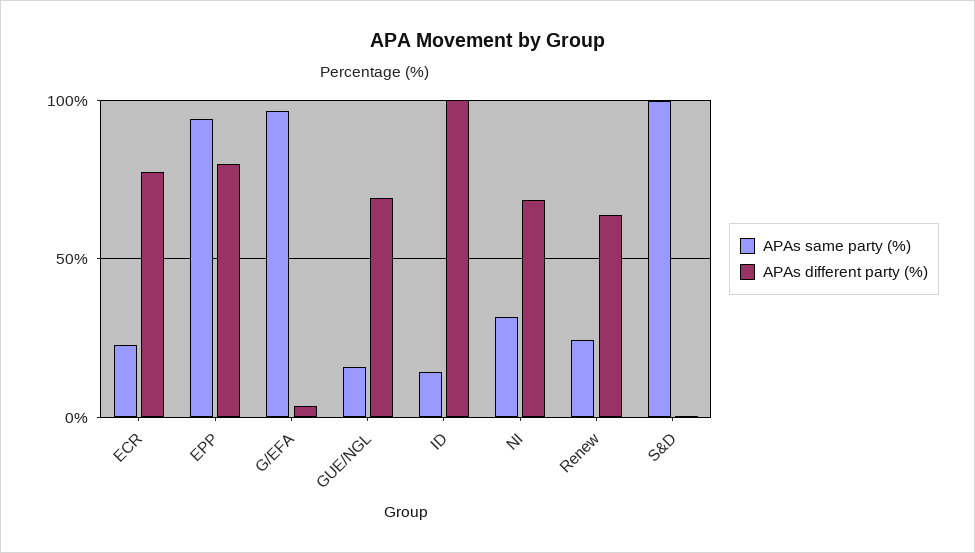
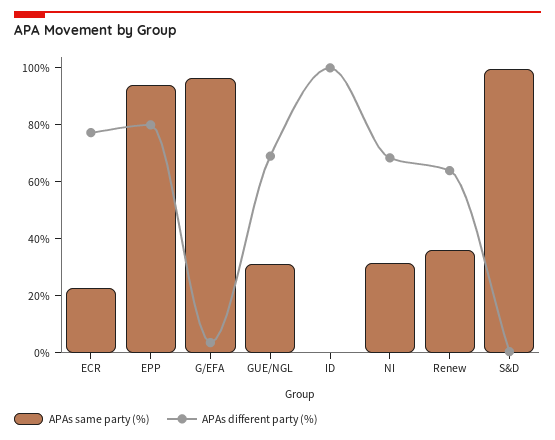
APAs same party (%), GUE/NGL: 15 -> 30
APAs same party (%), ID: 15 -> 0
APAs same party (%), Renew: 25 -> 35

